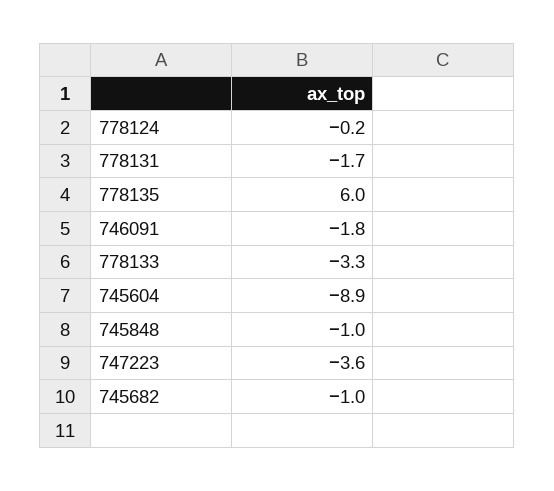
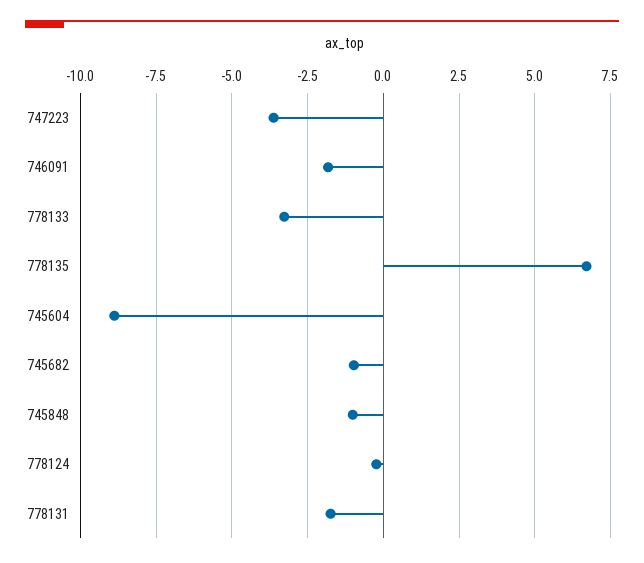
778135: 6 -> 6.75

